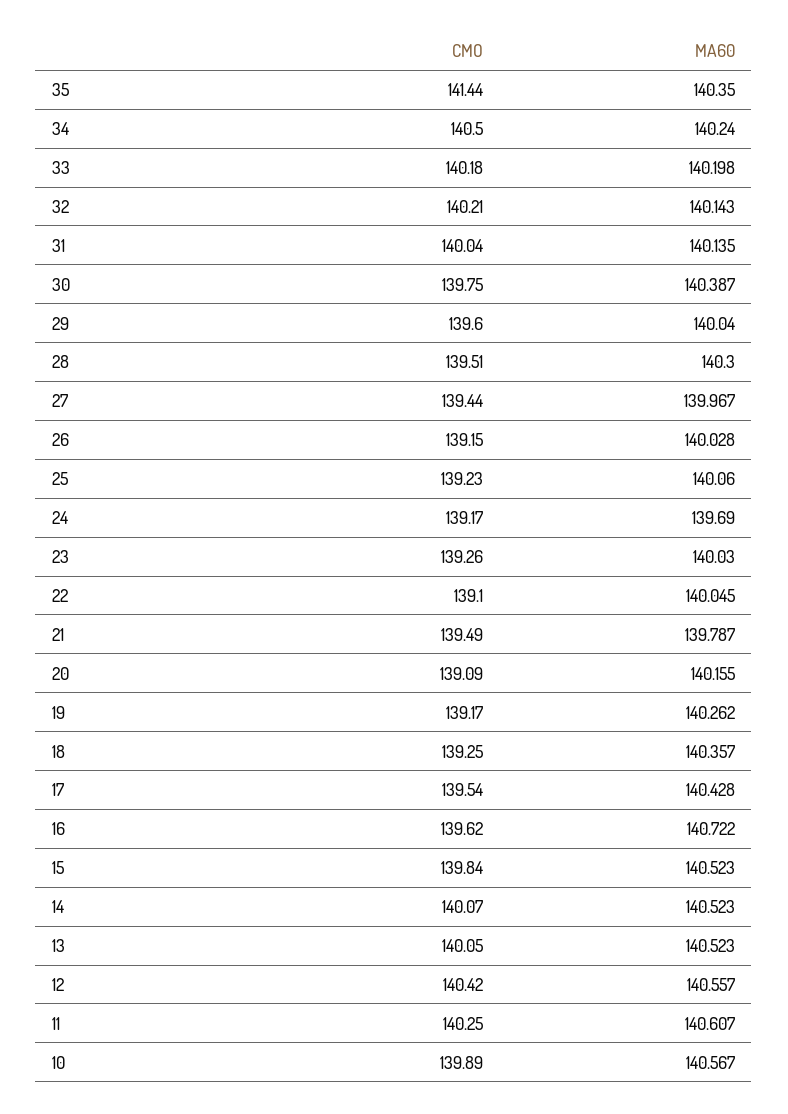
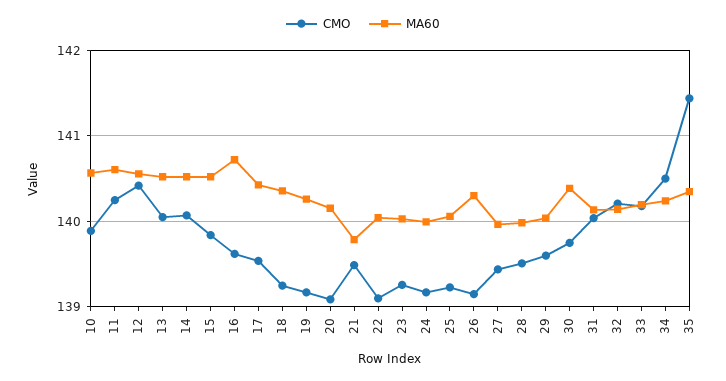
MA60, 28: 140.3 -> 140
MA60, 26: 140.028 -> 140.3
MA60, 24: 139.69 -> 140

